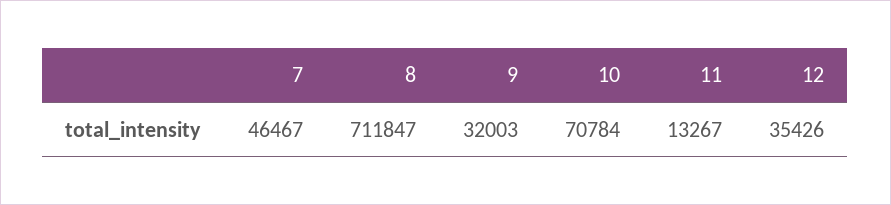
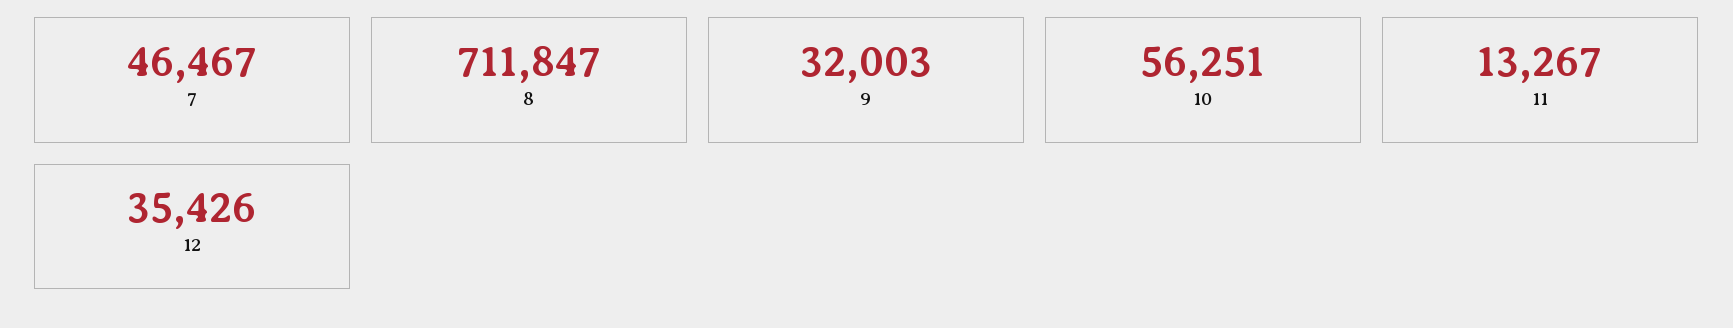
10: 70784 -> 56251

